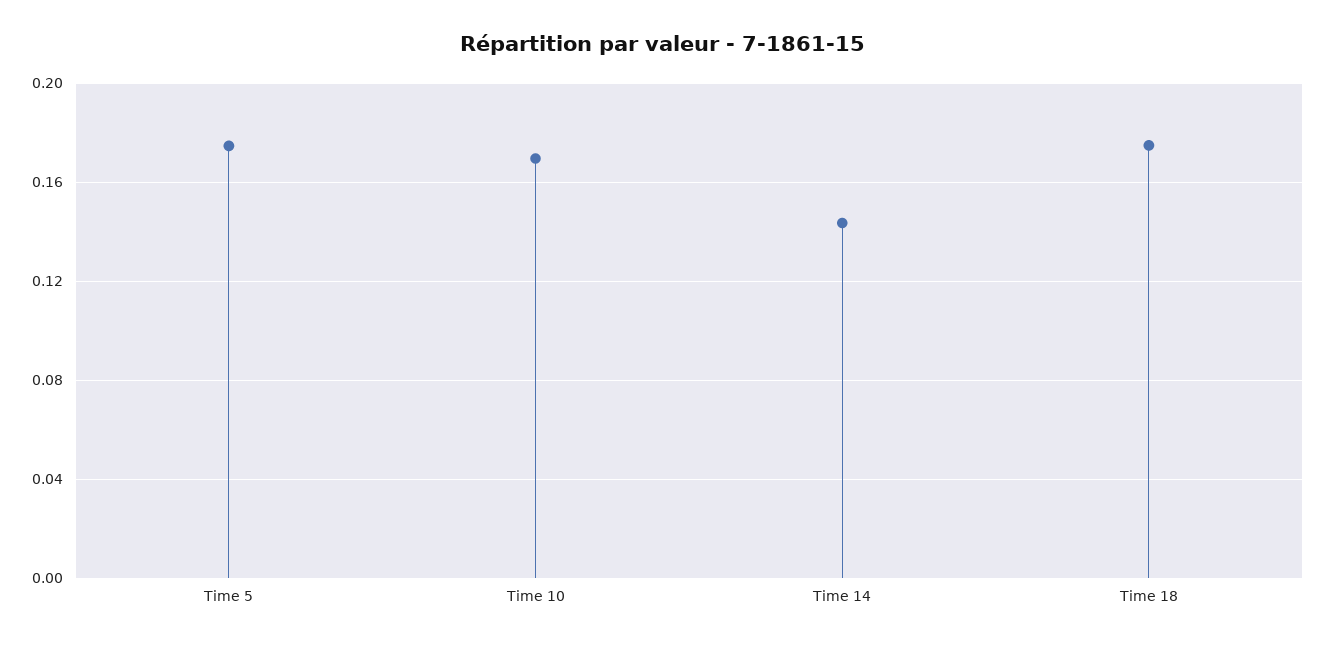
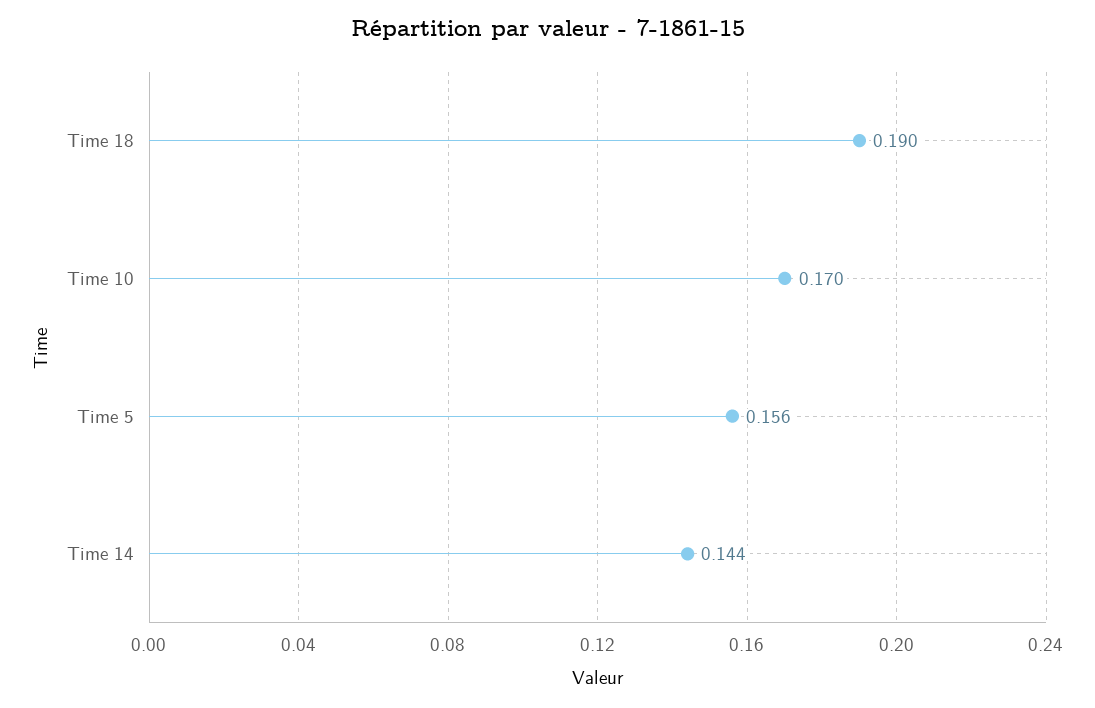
Time 5: 0.175 -> 0.156
Time 18: 0.175 -> 0.19

